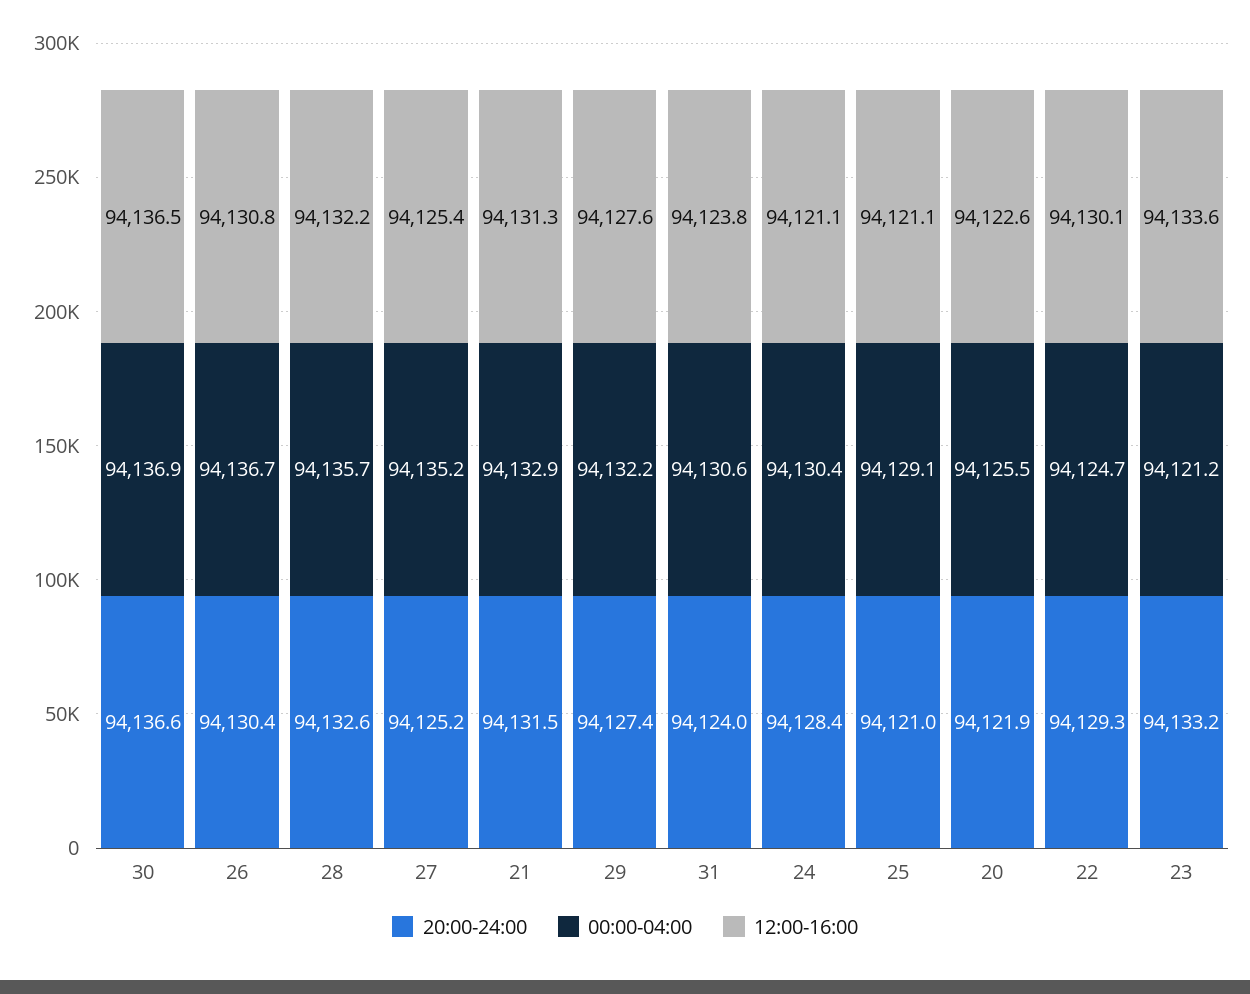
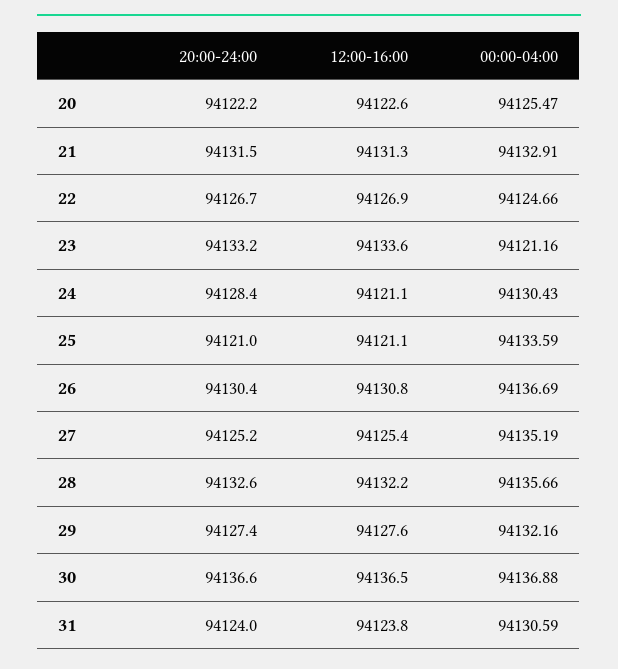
00:00-04:00, 25: 94129.1 -> 94133.59
20:00-24:00, 20: 94121.9 -> 94122.2
20:00-24:00, 22: 94129.3 -> 94126.7
12:00-16:00, 22: 94130.1 -> 94126.9

